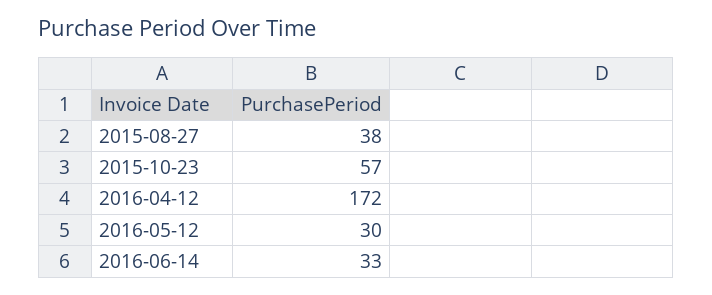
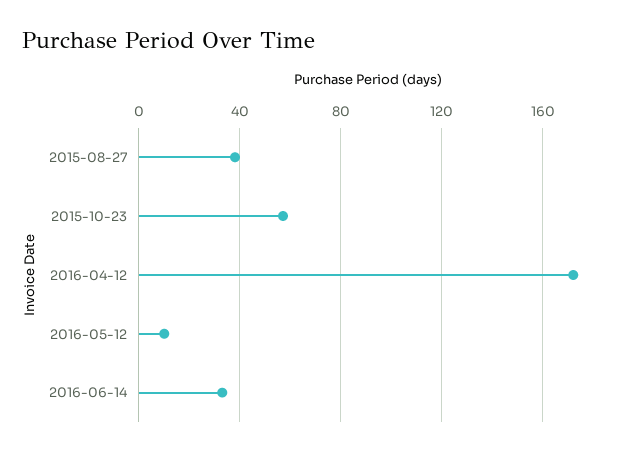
2016-05-12: 30 -> 10

